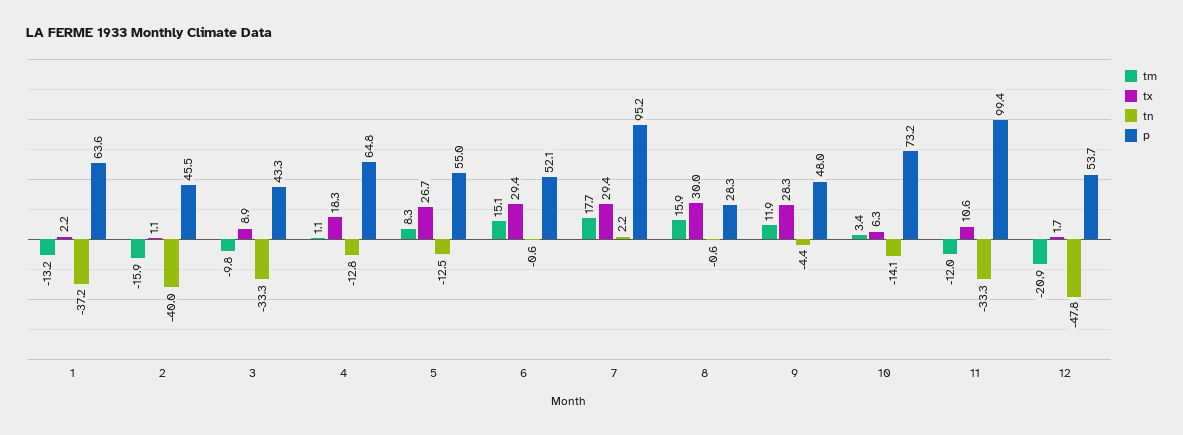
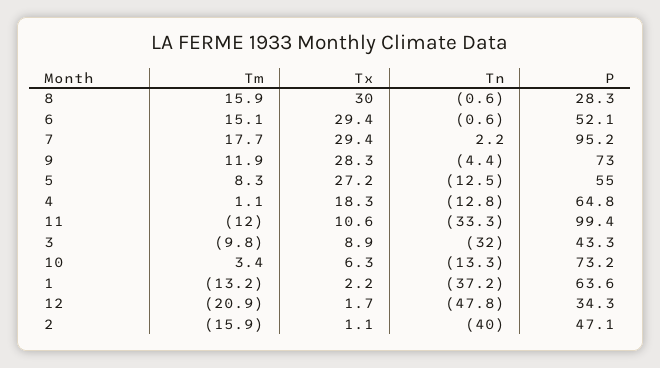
p, 2: 45.5 -> 47.1
tn, 3: -33.3 -> -32
tx, 5: 26.7 -> 27.2
p, 9: 48 -> 73
tn, 10: -14.1 -> -13.3
p, 12: 53.7 -> 34.3

